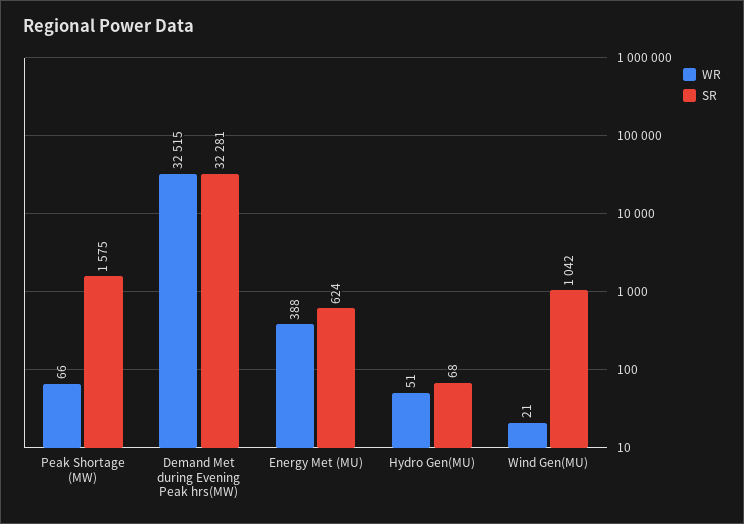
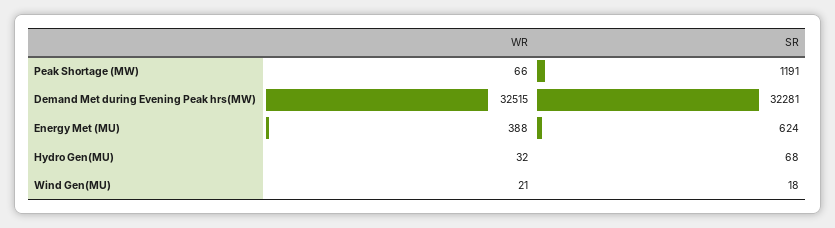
SR, Peak Shortage (MW): 1575 -> 1191
WR, Hydro Gen(MU): 51 -> 32
SR, Wind Gen(MU): 1042 -> 18

